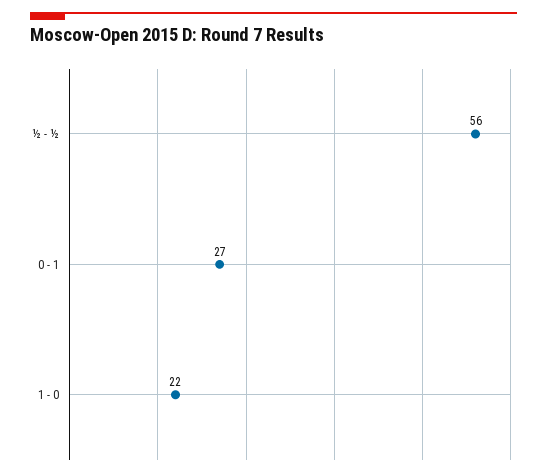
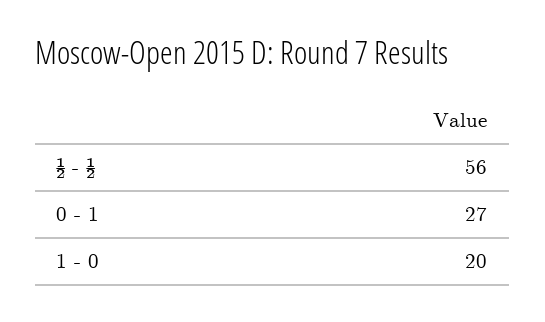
1 - 0: 22 -> 20

